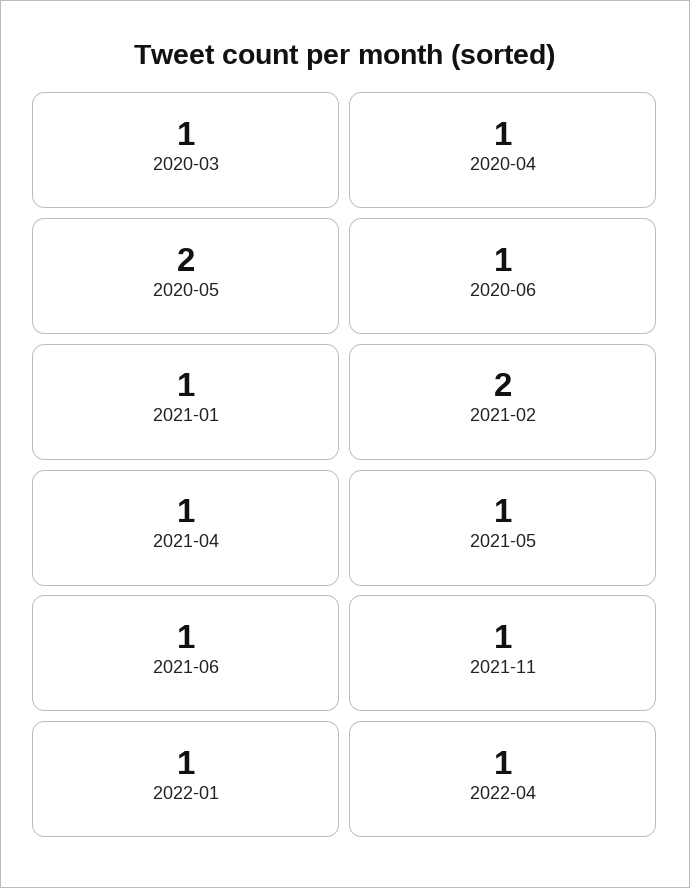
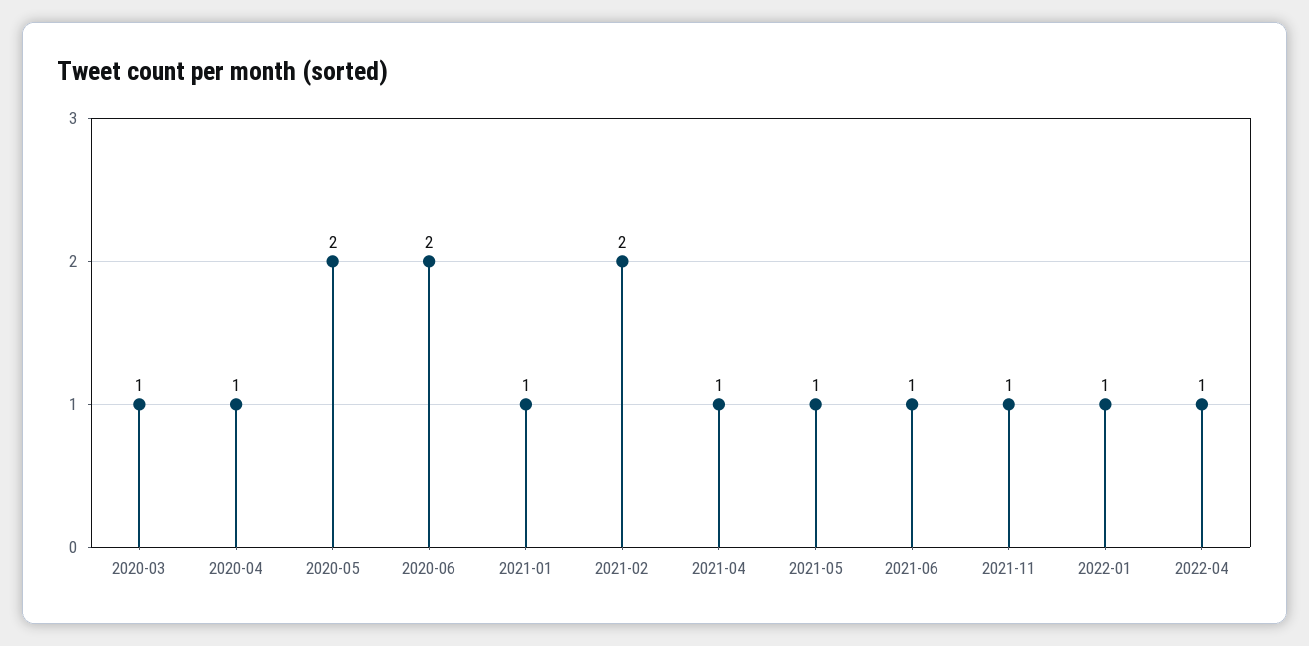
2020-06: 1 -> 2

